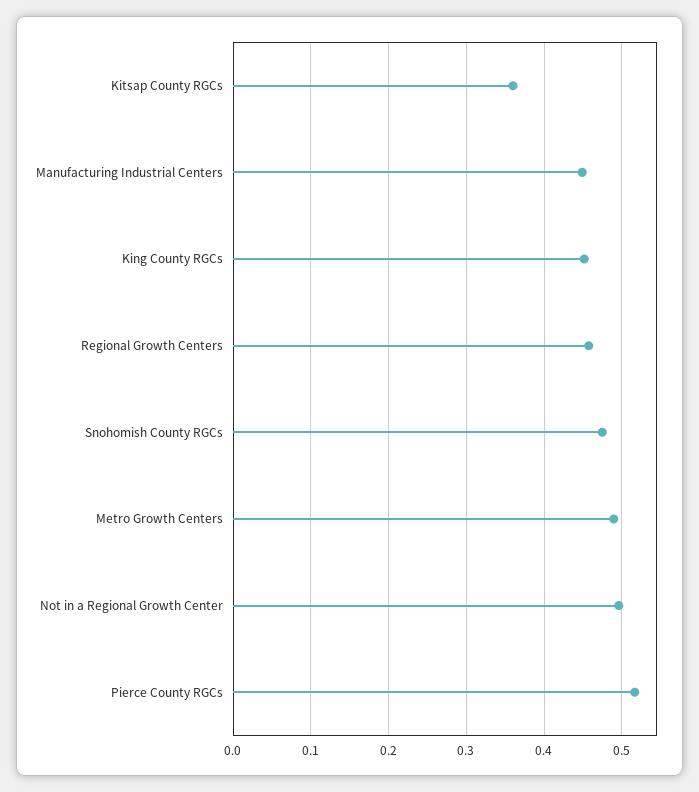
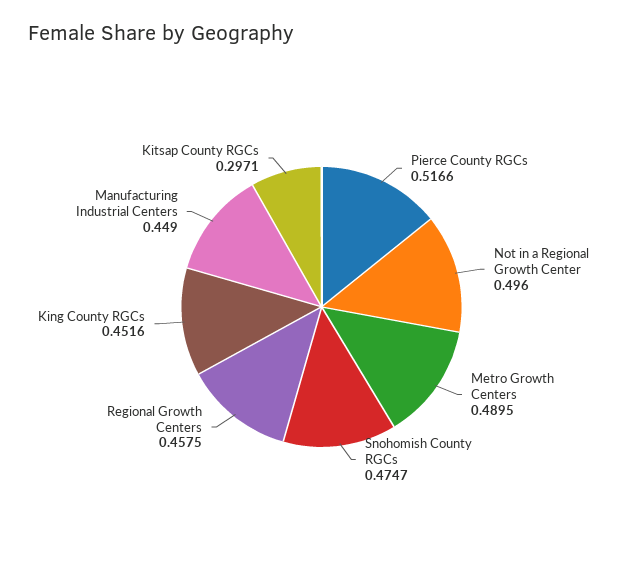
Kitsap County RGCs: 0.36 -> 0.2971

